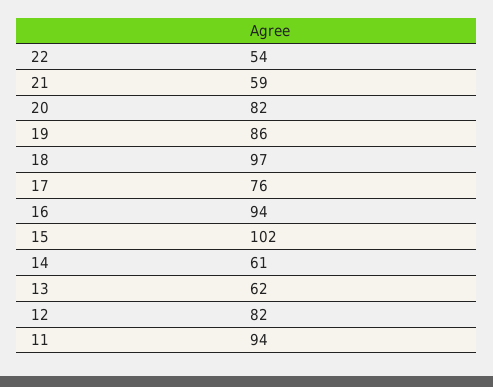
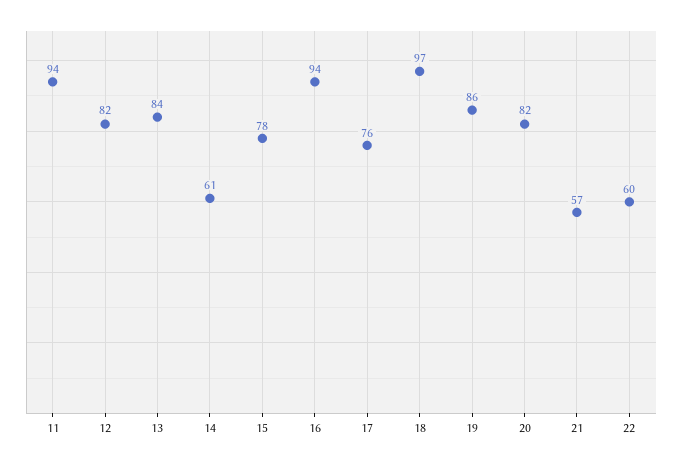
22: 54 -> 60
21: 59 -> 57
15: 102 -> 78
13: 62 -> 84

